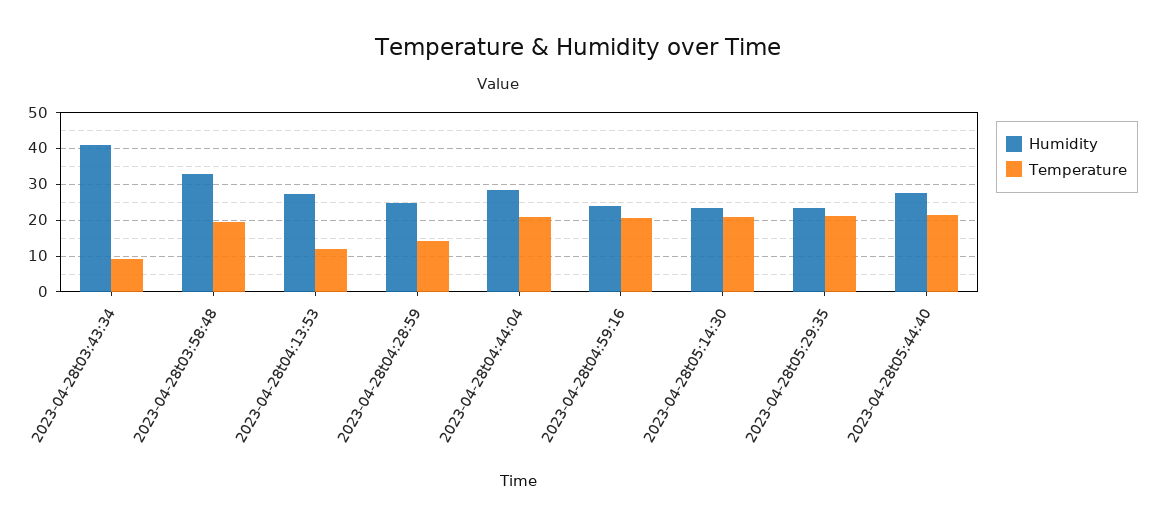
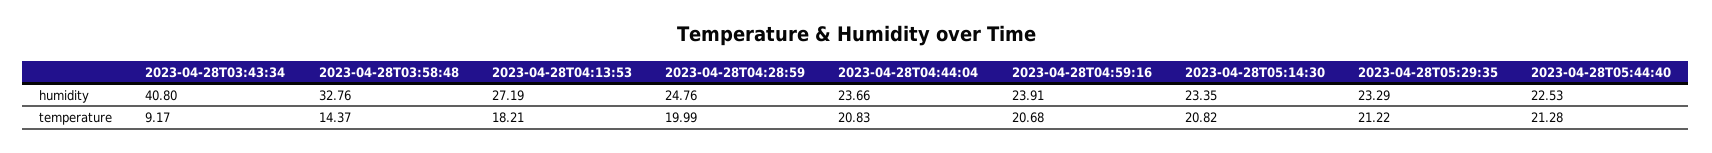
Temperature, 2023-04-28t03:58:48: 20 -> 14.37
Temperature, 2023-04-28t04:13:53: 12 -> 18.21
Temperature, 2023-04-28t04:28:59: 14 -> 19.99
Humidity, 2023-04-28t04:44:04: 28 -> 23.66
Humidity, 2023-04-28t05:44:40: 28 -> 22.53

